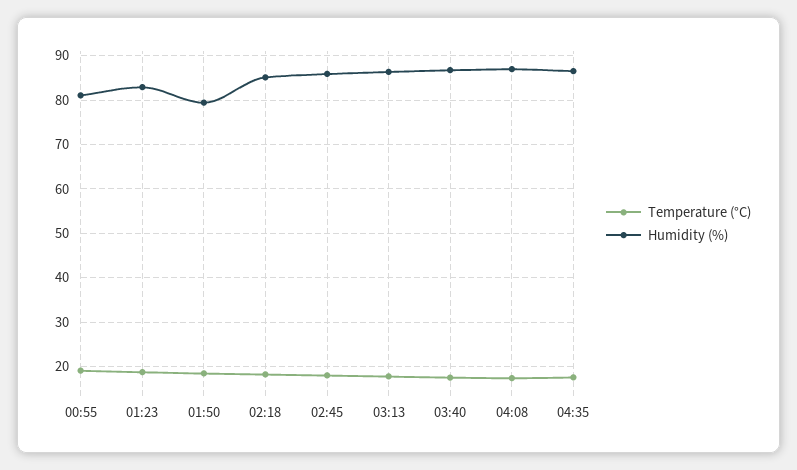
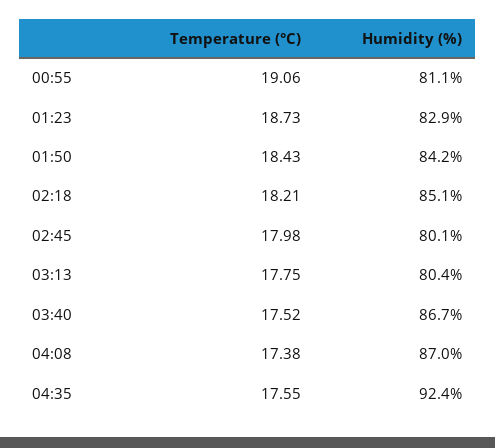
Humidity (%), 01:50: 80 -> 84.2
Humidity (%), 02:45: 86 -> 80.1
Humidity (%), 03:13: 86 -> 80.4
Humidity (%), 04:35: 86 -> 92.4

